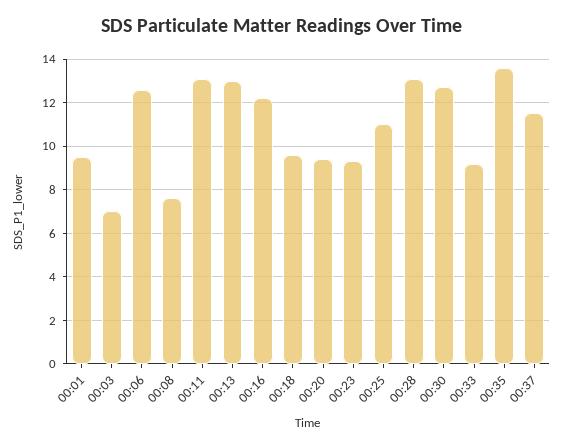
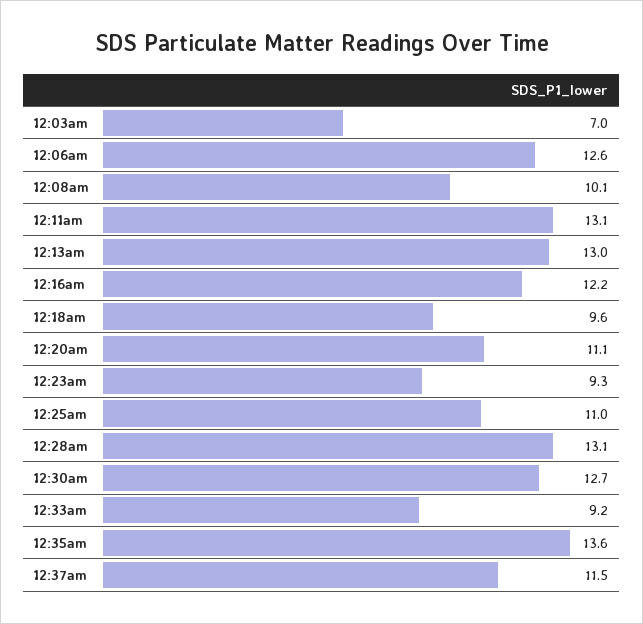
00:01: 9.5 -> none
00:08: 7.5 -> 10.1
00:20: 9.5 -> 11.1

